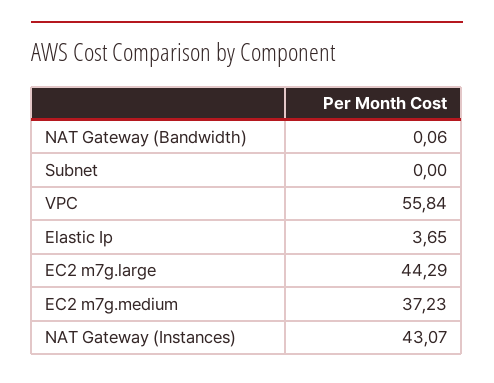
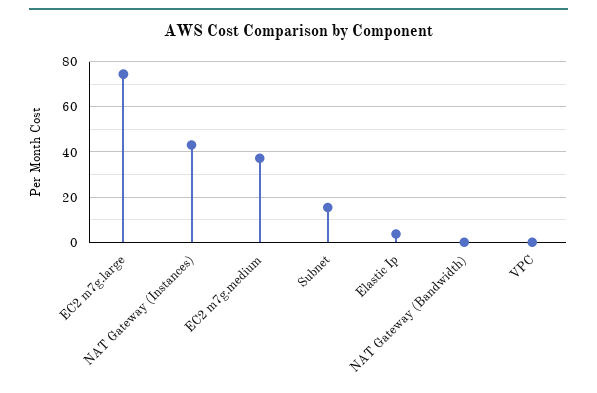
Subnet: 0 -> 15
VPC: 55.84 -> 0
EC2 m7g.large: 44.29 -> 75

